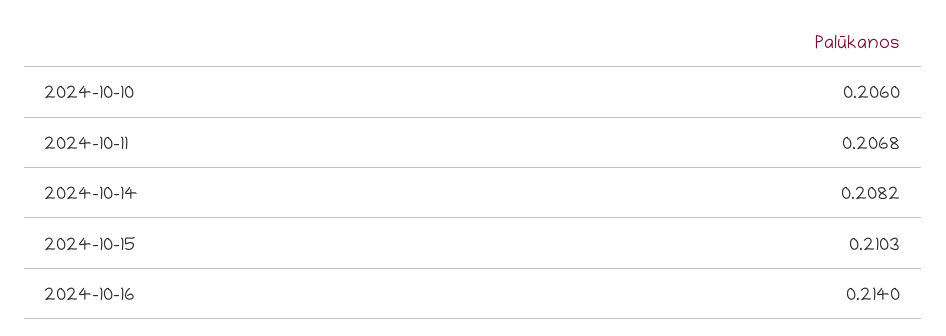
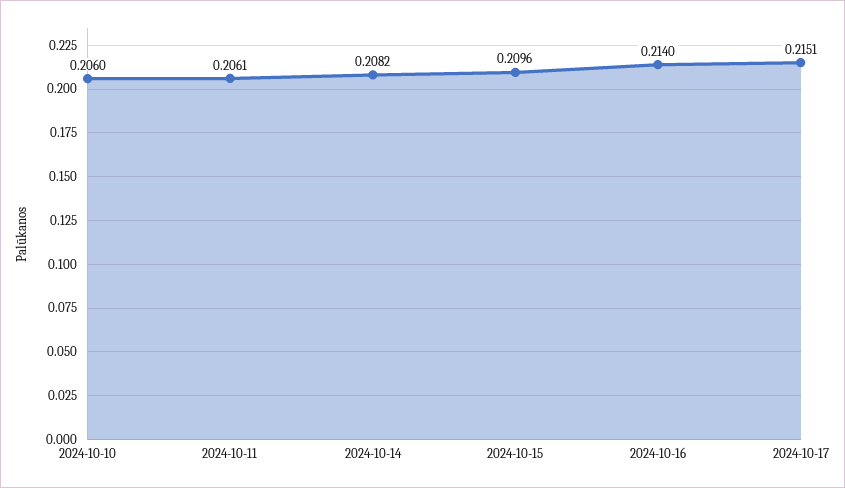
2024-10-11: 0.2068 -> 0.2061
2024-10-15: 0.2103 -> 0.2096
2024-10-17: none -> 0.2151

